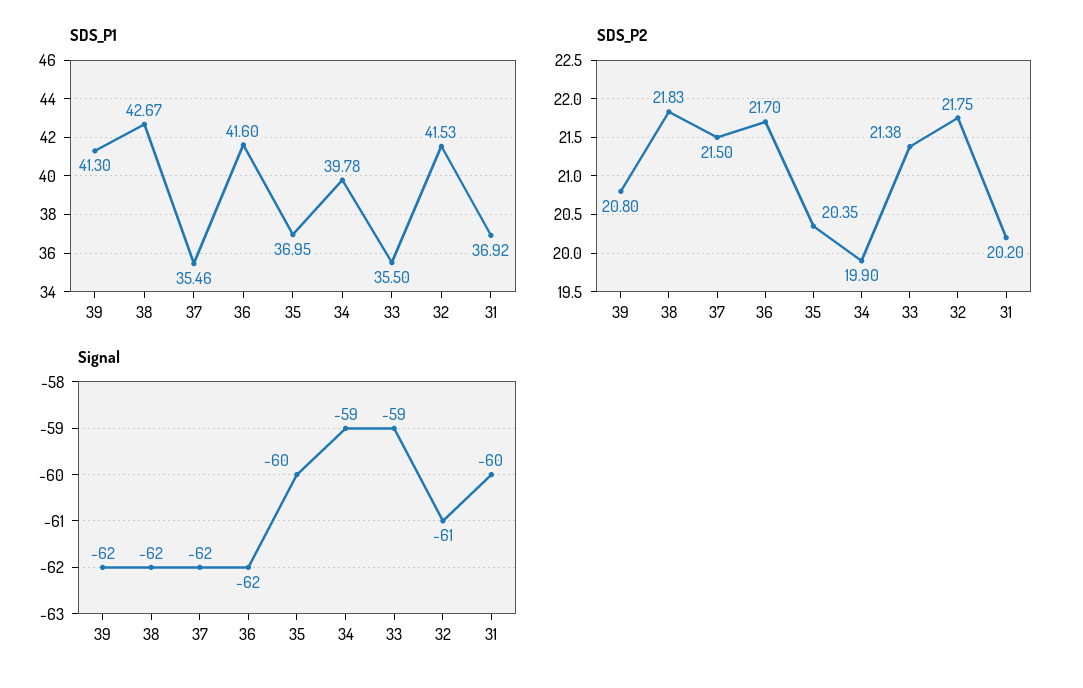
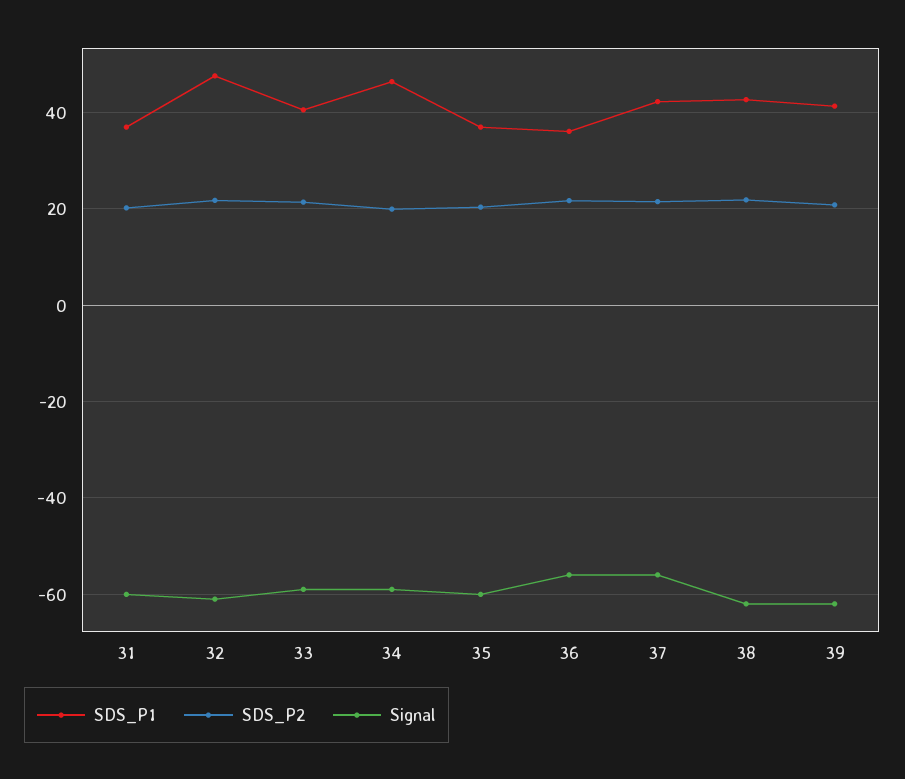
SDS_P1, 37: 35.46 -> 42
SDS_P1, 36: 41.6 -> 36
SDS_P1, 34: 39.78 -> 46
SDS_P1, 33: 35.5 -> 40
SDS_P1, 32: 41.53 -> 48
Signal, 37: -62 -> -56
Signal, 36: -62 -> -56

